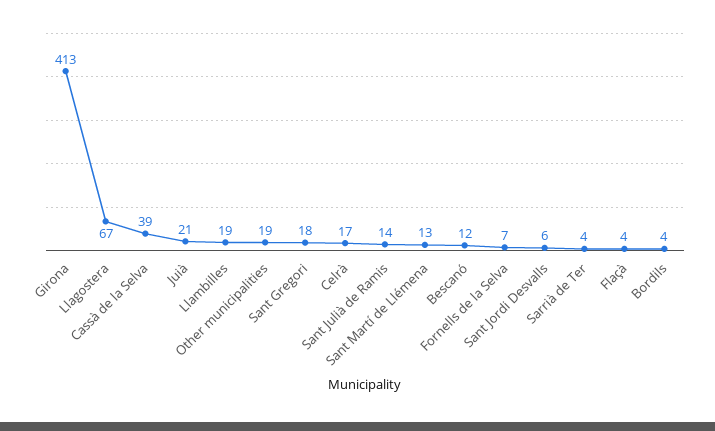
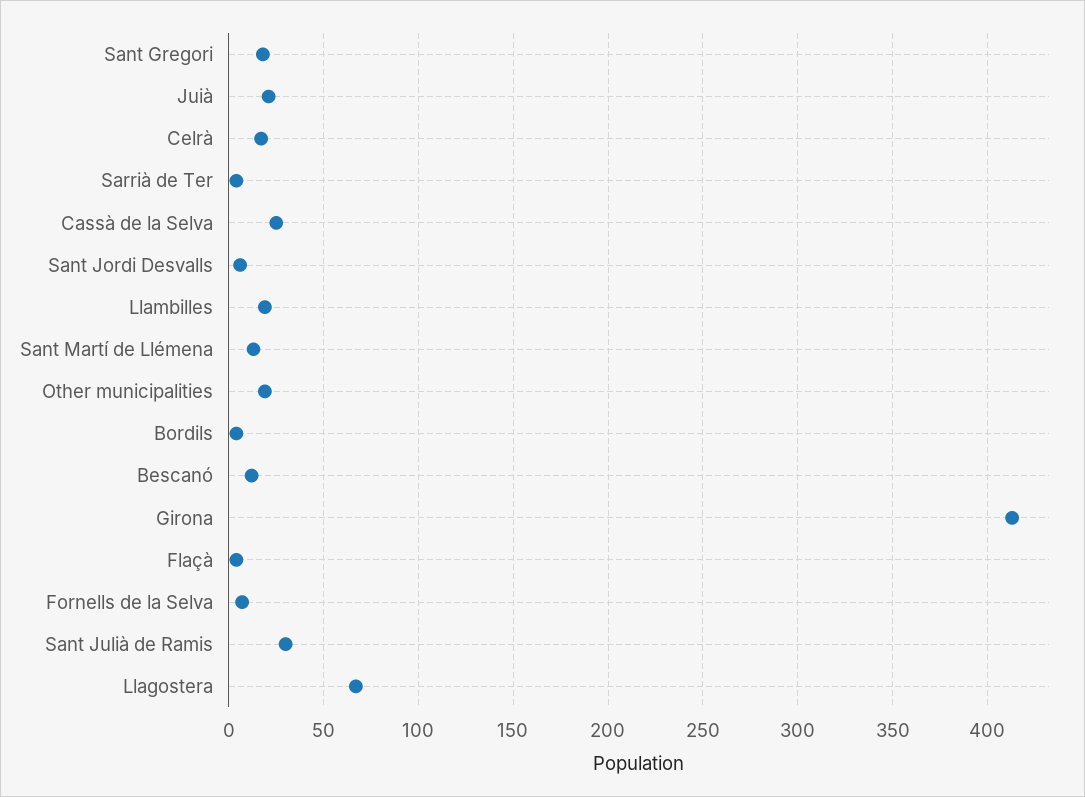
Cassà de la Selva: 39 -> 25
Sant Julià de Ramis: 14 -> 30

